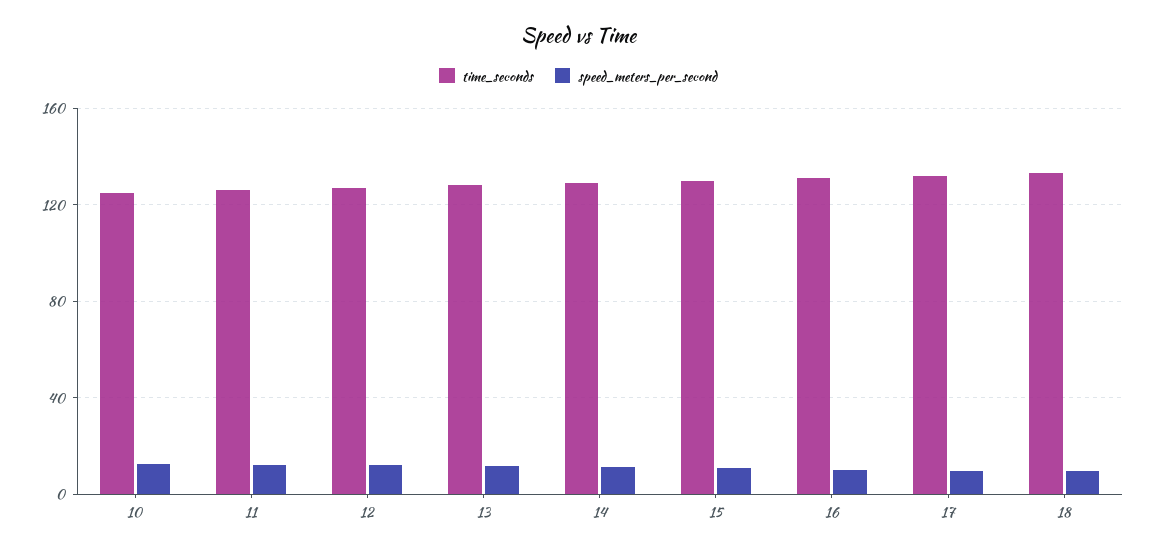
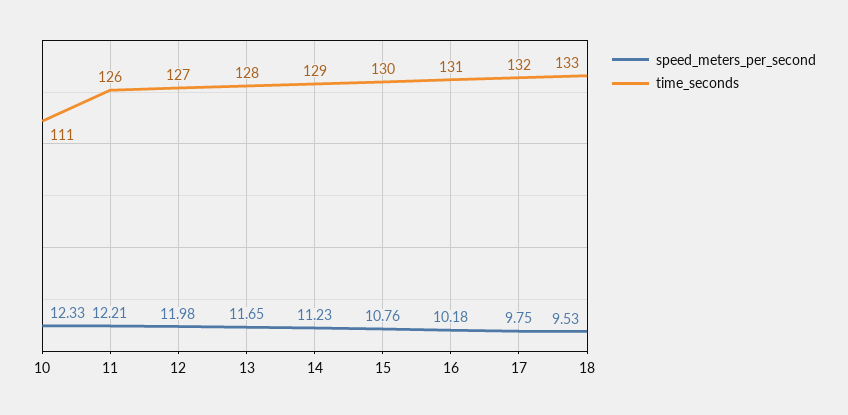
time_seconds, 10: 125 -> 111

